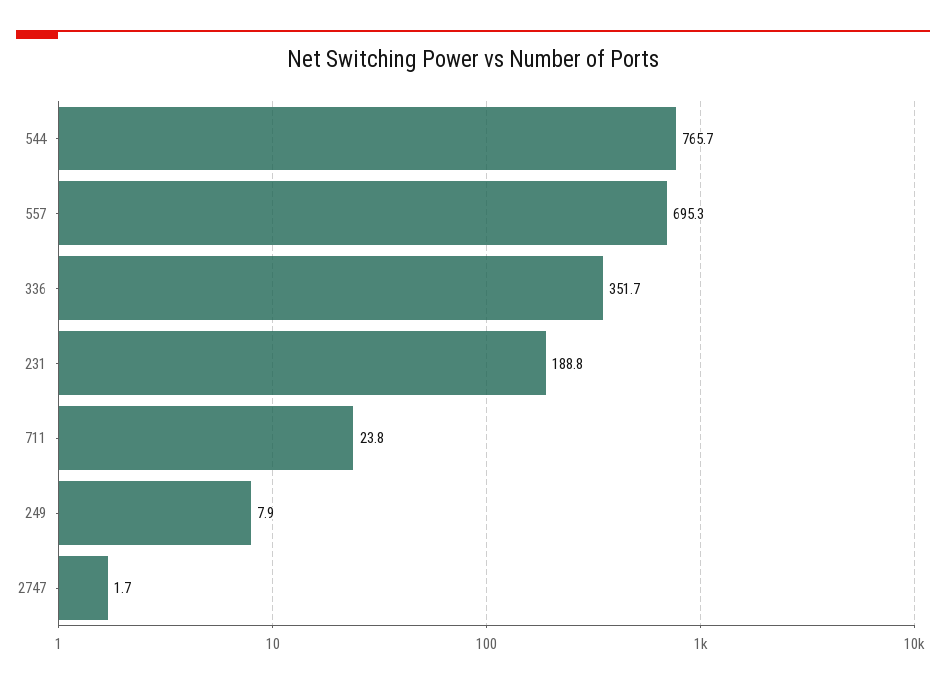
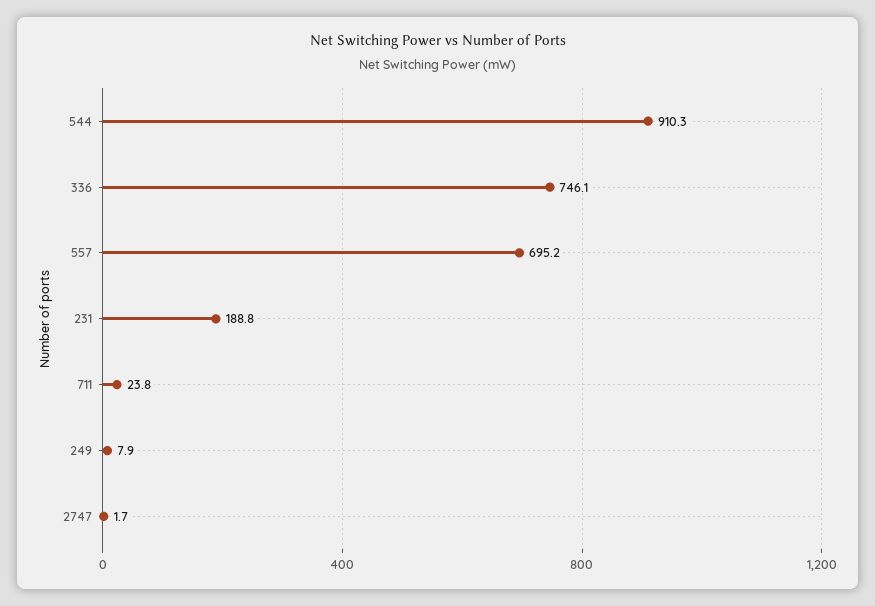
544: 765.7 -> 910.3
557: 695.3 -> 695.2
336: 351.7 -> 746.1

